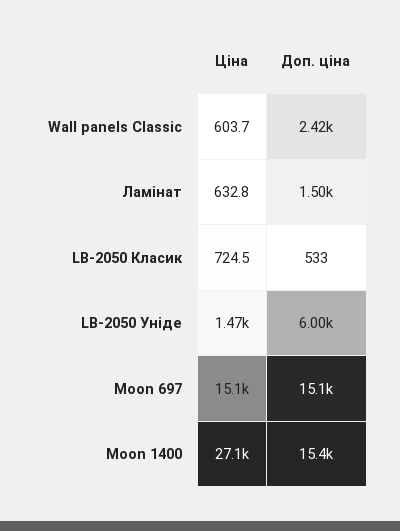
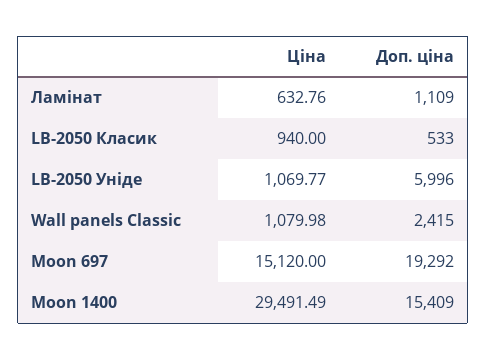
Ціна, Wall panels Classic: 603.7 -> 1079.98
Доп. ціна, Ламінат: 1500 -> 1109
Ціна, LB-2050 Класик: 724.5 -> 940
Ціна, LB-2050 Уніде: 1470 -> 1069.77
Доп. ціна, Moon 697: 15100 -> 19292
Ціна, Moon 1400: 27100 -> 29491.49

